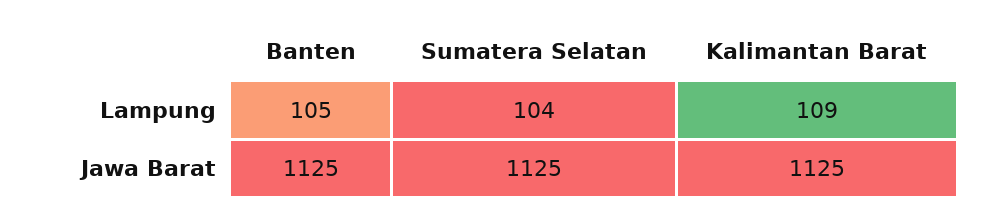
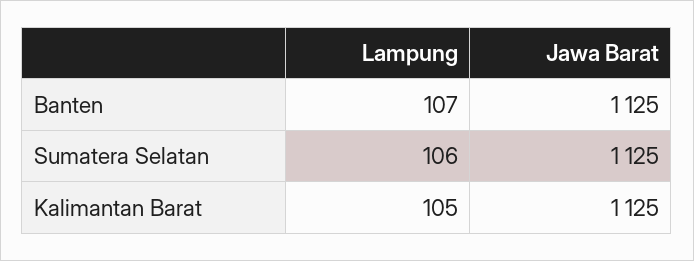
Banten, Lampung: 105 -> 107
Sumatera Selatan, Lampung: 104 -> 106
Kalimantan Barat, Lampung: 109 -> 105

